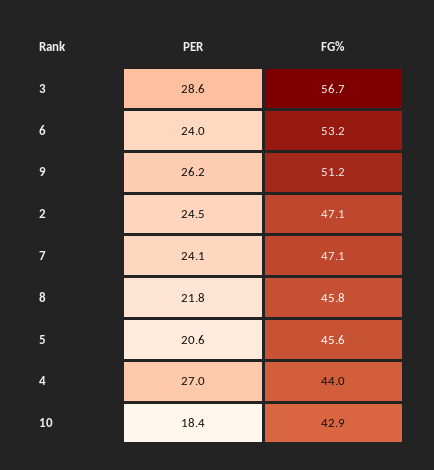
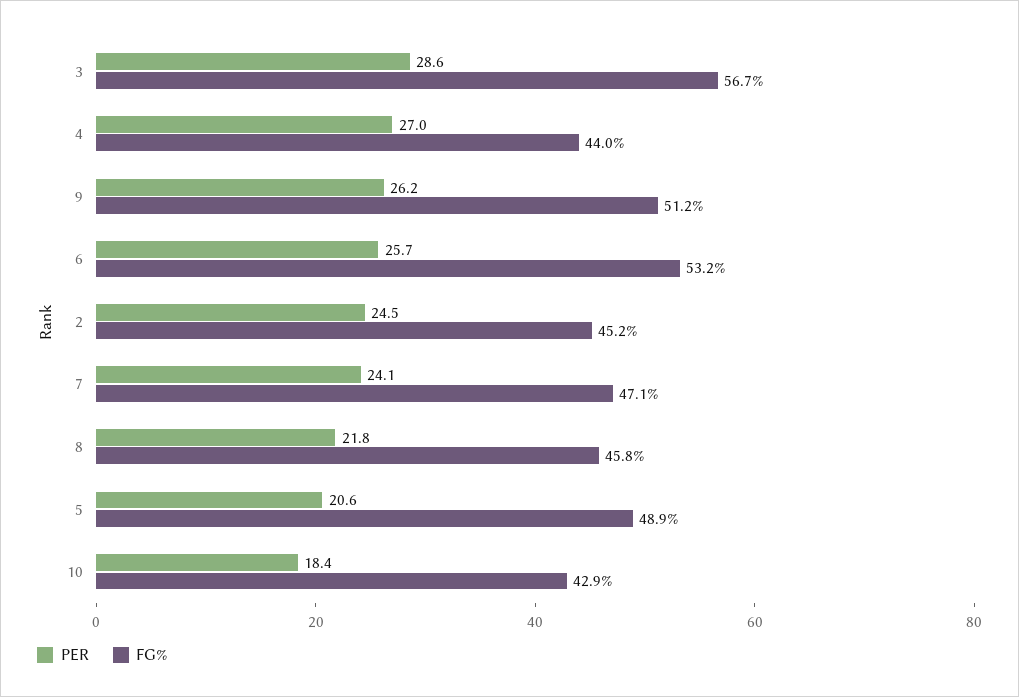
PER, 6: 24 -> 25.7
FG%, 2: 47.1 -> 45.2
FG%, 5: 45.6 -> 48.9

